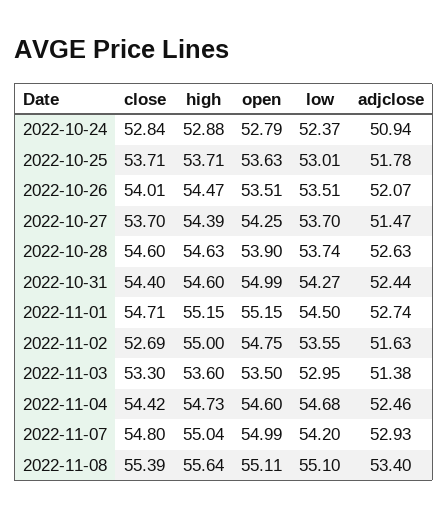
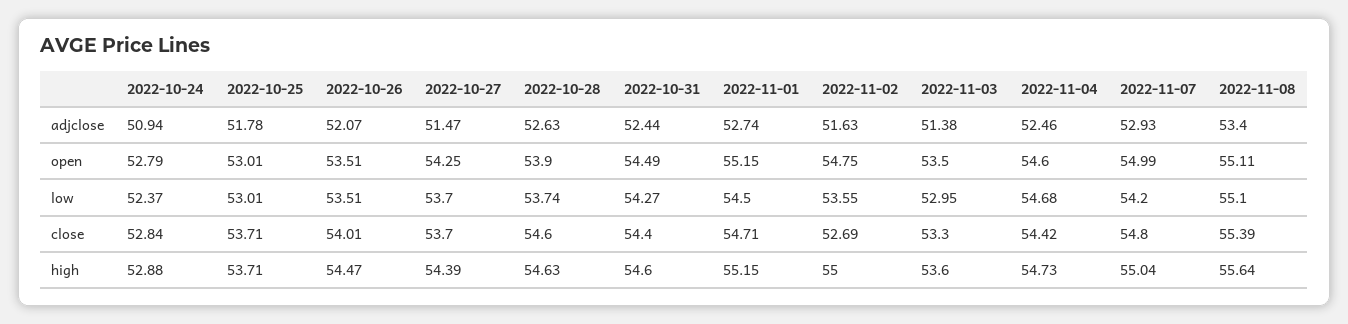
open, 2022-10-25: 53.63 -> 53.01
open, 2022-10-31: 54.99 -> 54.49

